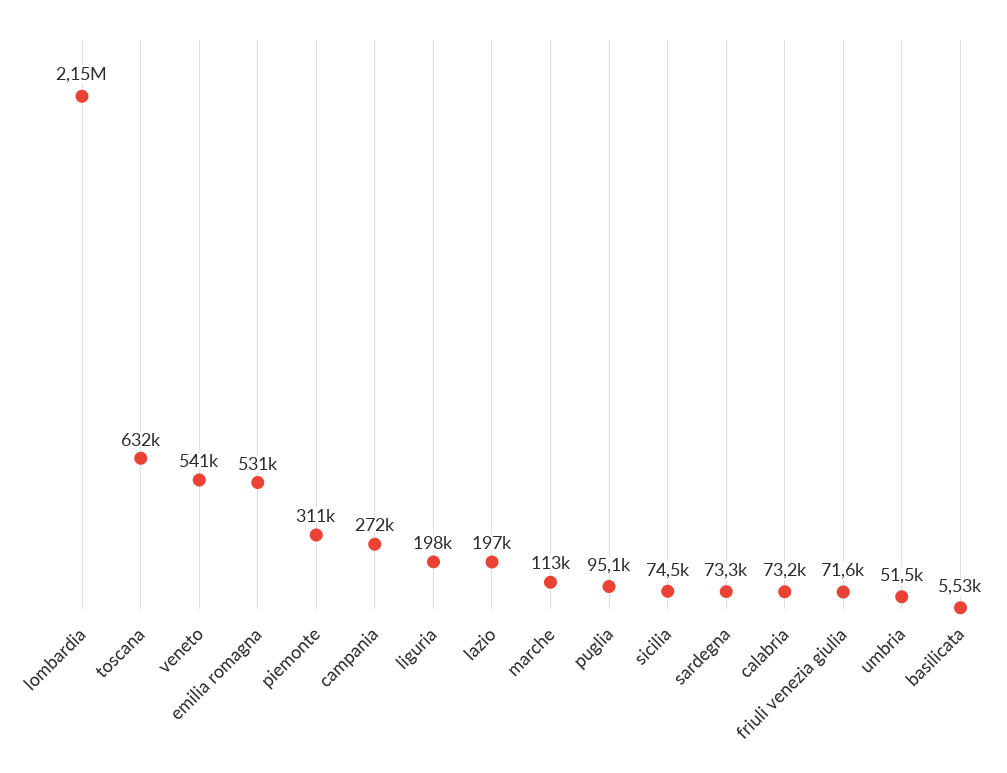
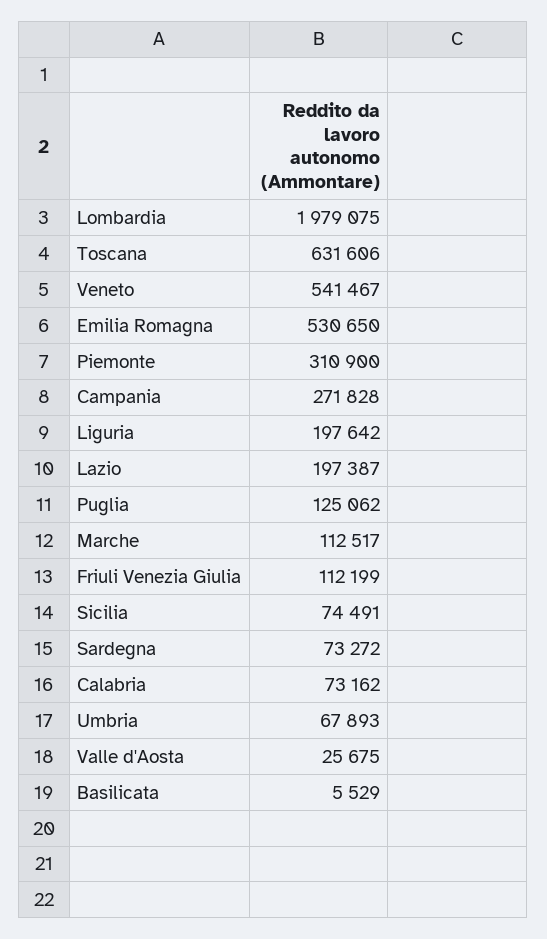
lombardia: 2150000 -> 1979075
puglia: 95100 -> 125062
friuli venezia giulia: 71600 -> 112199
umbria: 51500 -> 67893
Valle d'Aosta: none -> 25675

